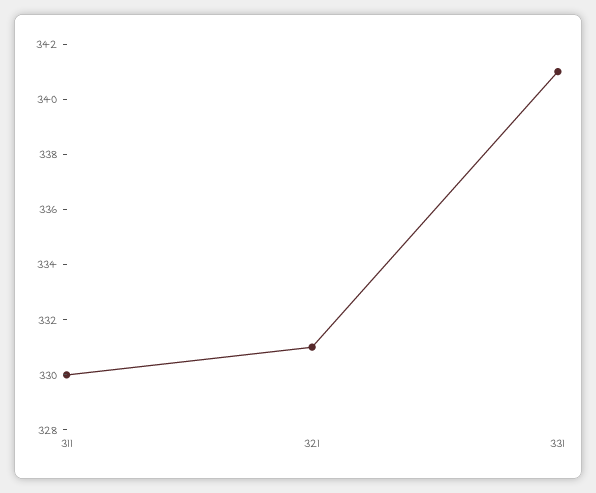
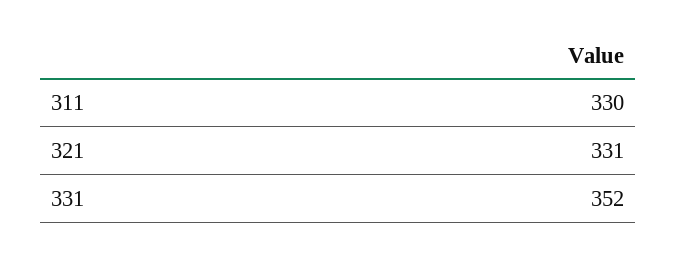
331: 341 -> 352

